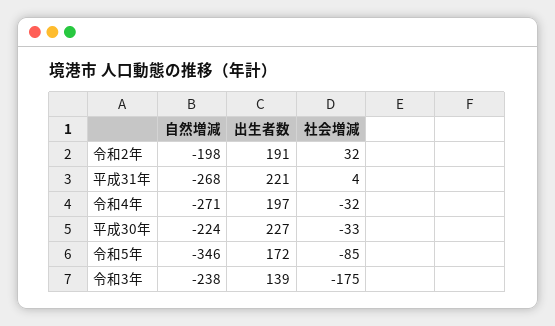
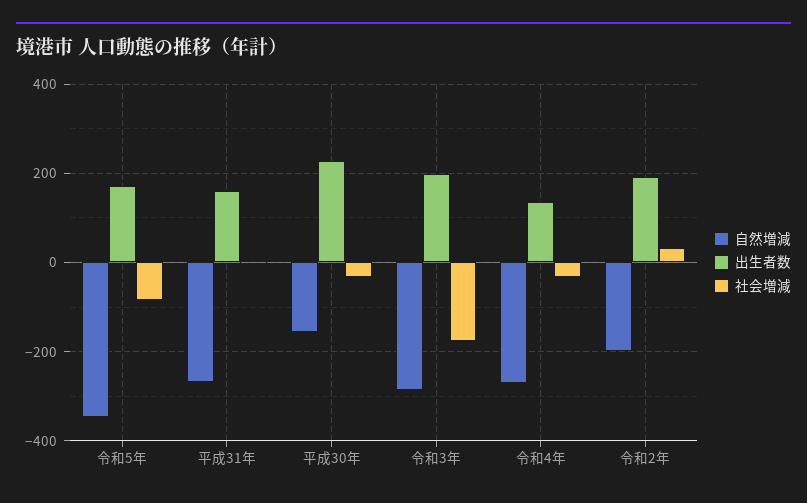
出生者数, 平成31年: 221 -> 160
出生者数, 令和4年: 197 -> 140
自然増減, 平成30年: -224 -> -160
自然増減, 令和3年: -238 -> -280
出生者数, 令和3年: 139 -> 200

